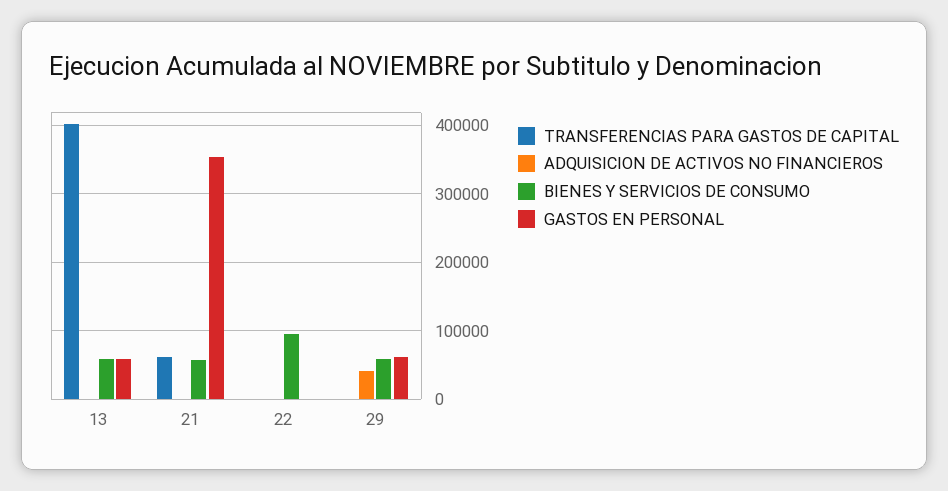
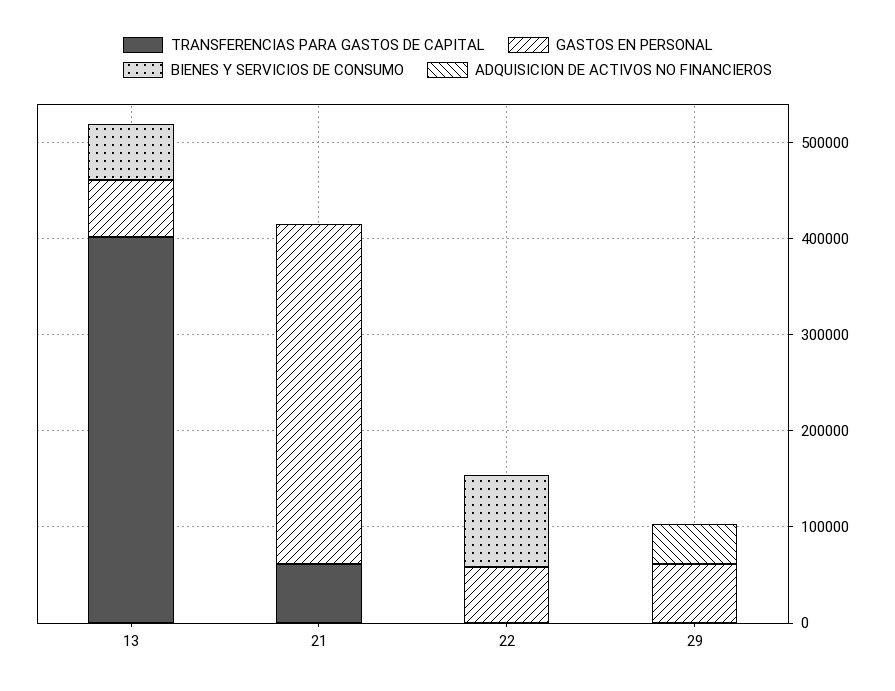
BIENES Y SERVICIOS DE CONSUMO, 21: 60000 -> 0
GASTOS EN PERSONAL, 22: 0 -> 60000
BIENES Y SERVICIOS DE CONSUMO, 29: 60000 -> 0

